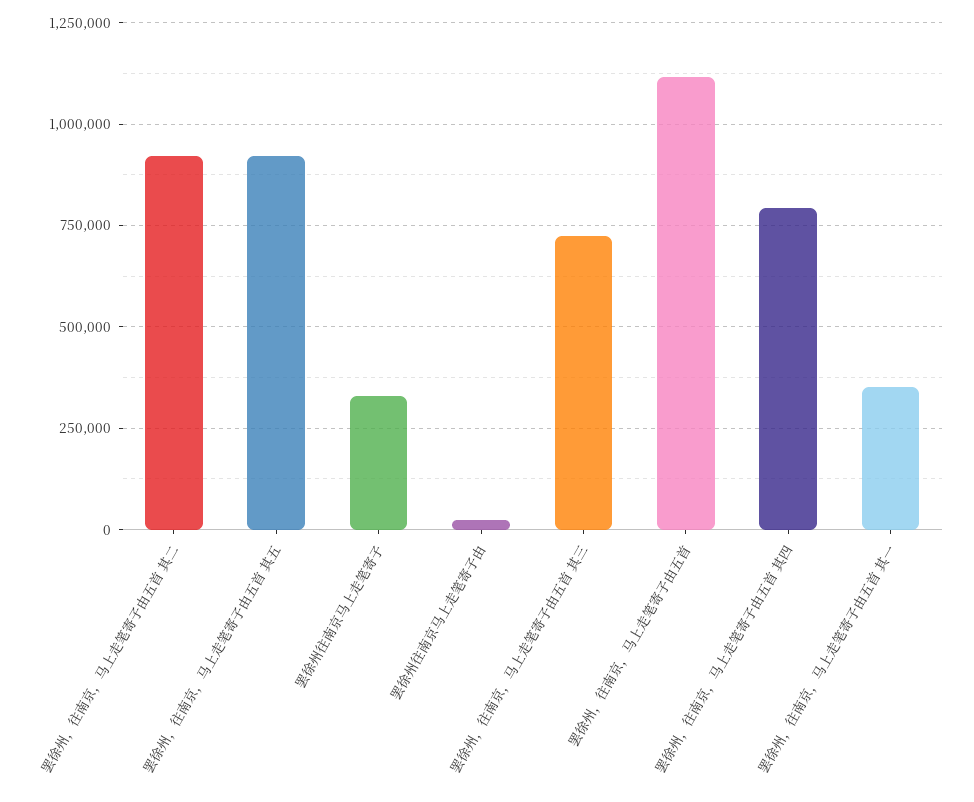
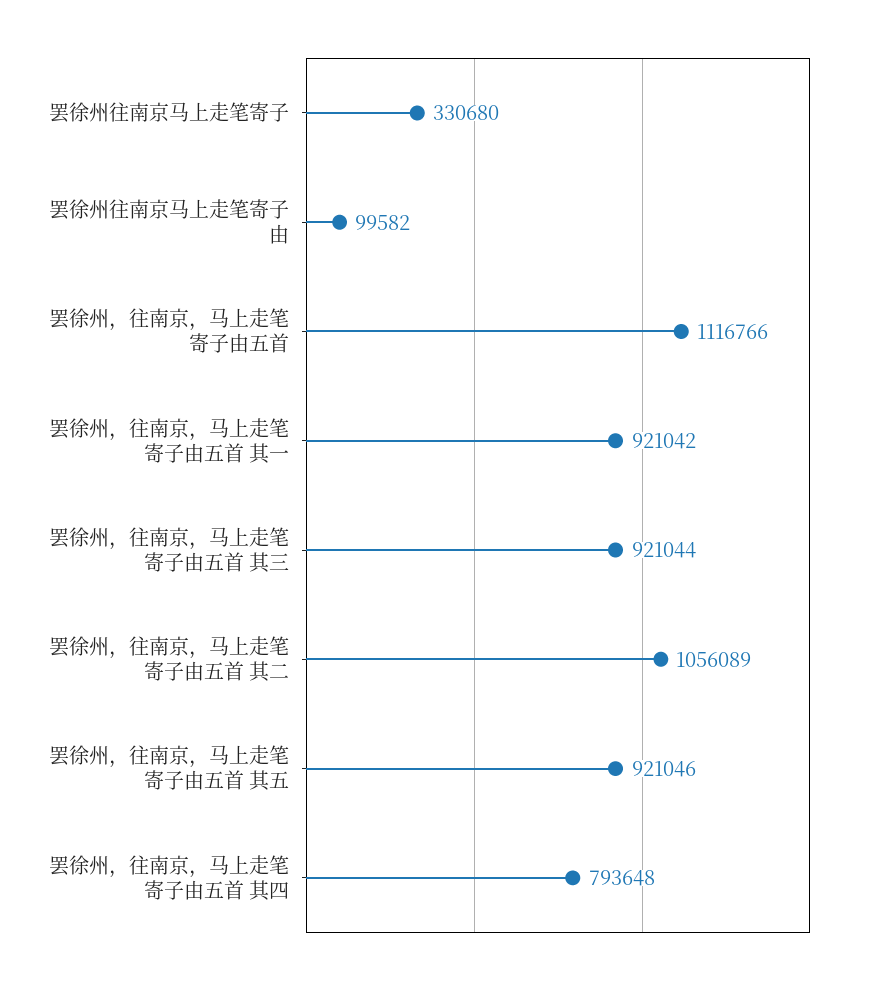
罢徐州，往南京，马上走笔寄子由五首 其二: 925000 -> 1056089
罢徐州往南京马上走笔寄子由: 25000 -> 99582
罢徐州，往南京，马上走笔寄子由五首 其三: 725000 -> 921044
罢徐州，往南京，马上走笔寄子由五首 其一: 350000 -> 921042

